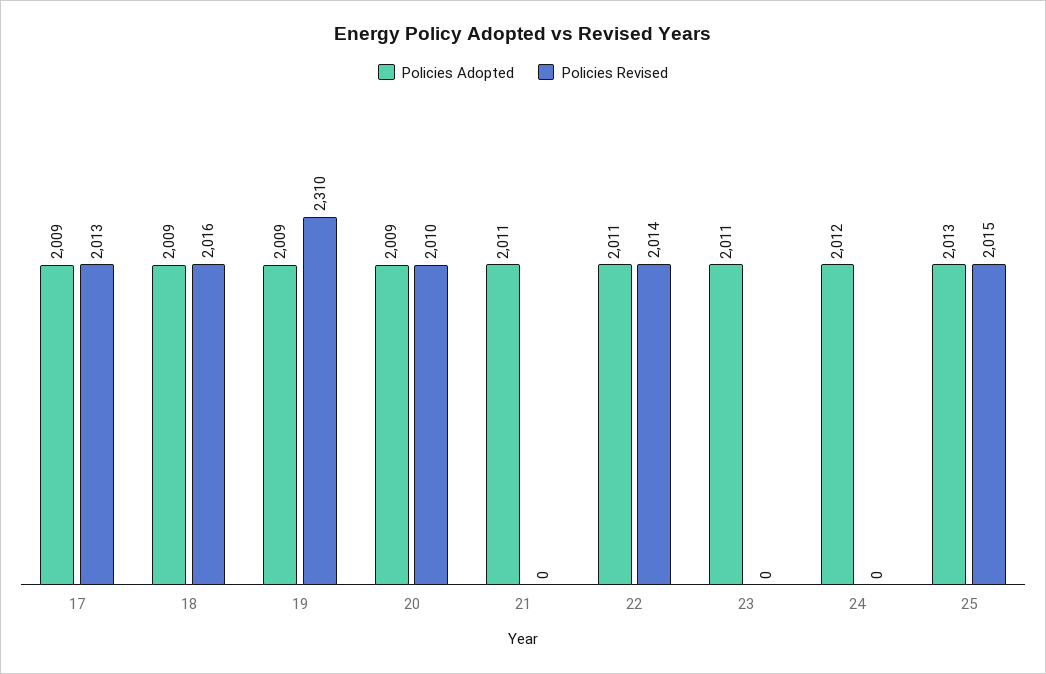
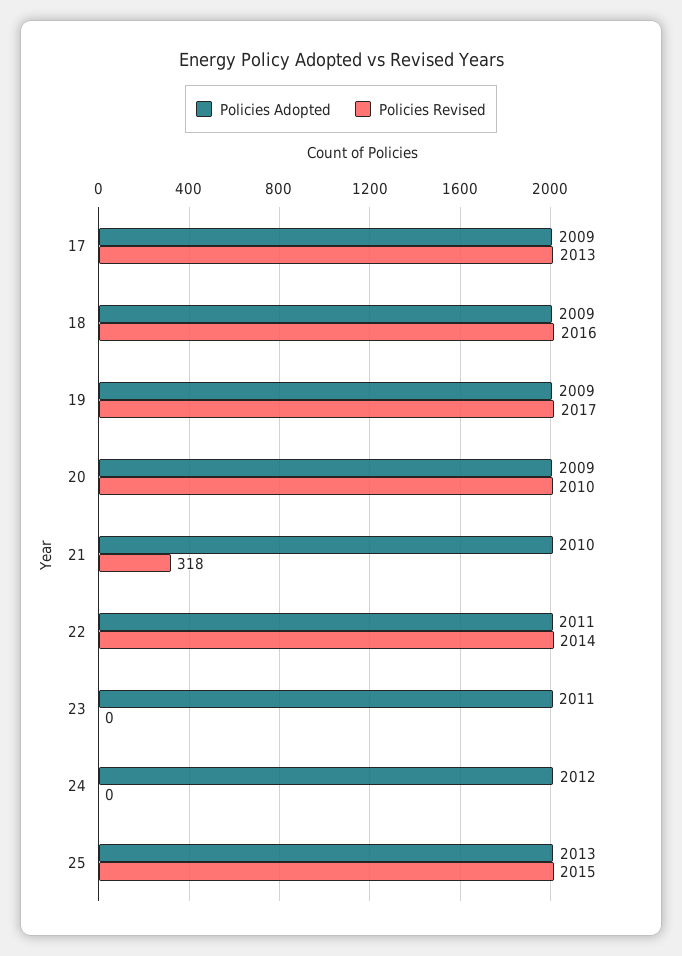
Policies Revised, 19: 2310 -> 2017
Policies Adopted, 21: 2011 -> 2010
Policies Revised, 21: 0 -> 318

